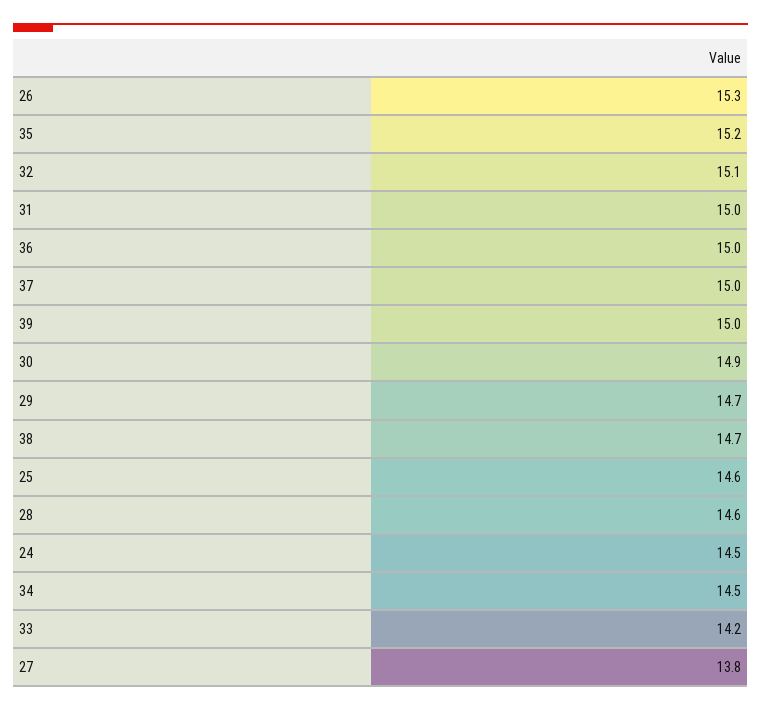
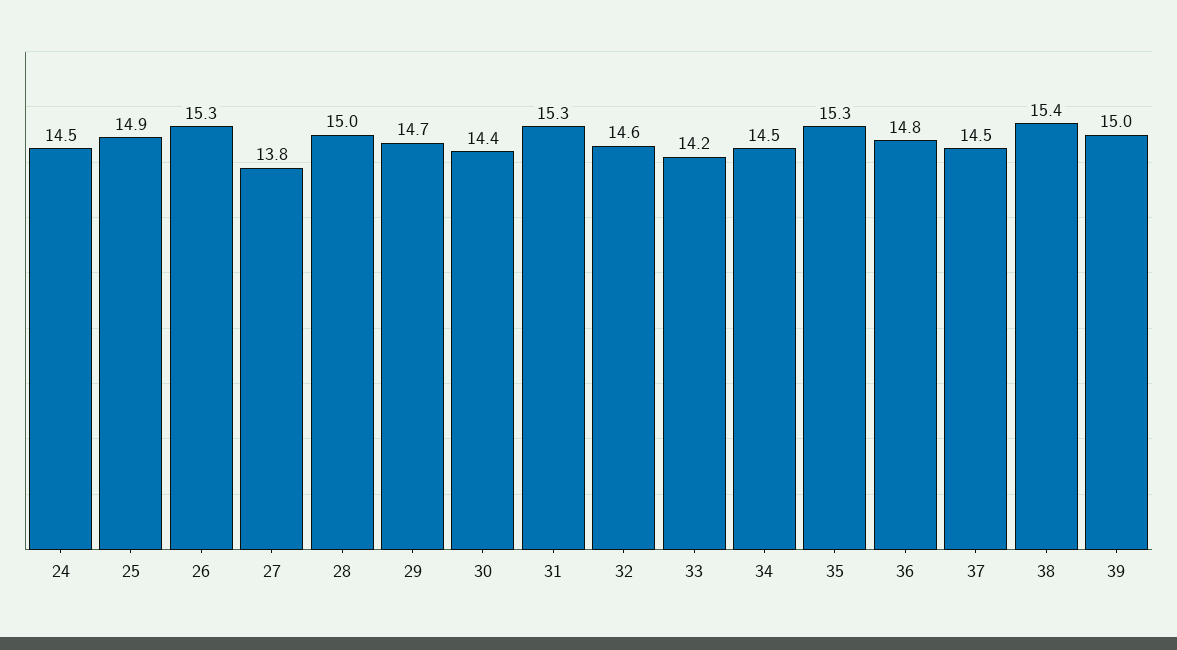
35: 15.2 -> 15.3
32: 15.1 -> 14.6
31: 15 -> 15.3
36: 15 -> 14.8
37: 15 -> 14.5
30: 14.9 -> 14.4
38: 14.7 -> 15.4
25: 14.6 -> 14.9
28: 14.6 -> 15

